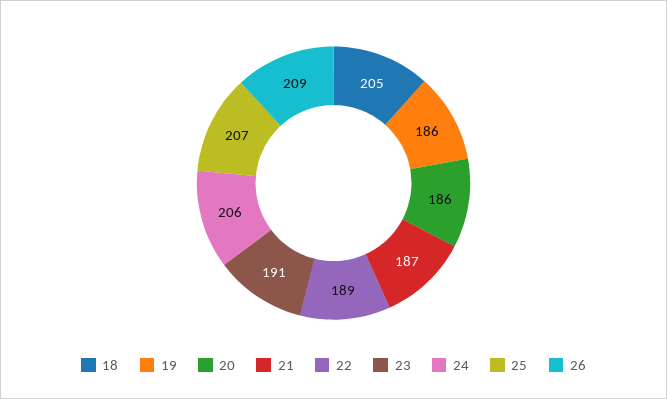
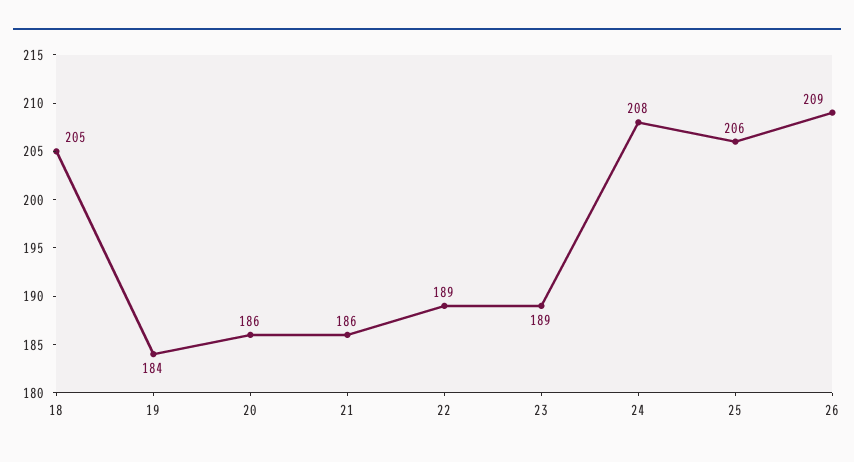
19: 186 -> 184
21: 187 -> 186
23: 191 -> 189
24: 206 -> 208
25: 207 -> 206

